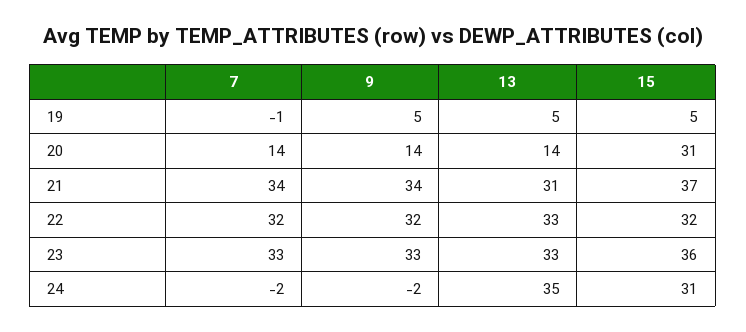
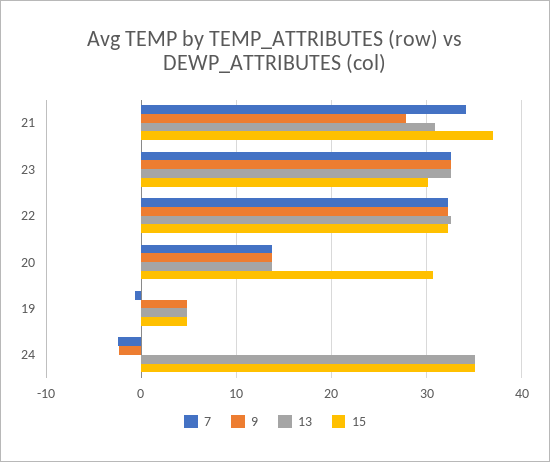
9, 21: 34 -> 28
15, 23: 36 -> 30
15, 24: 31 -> 35

